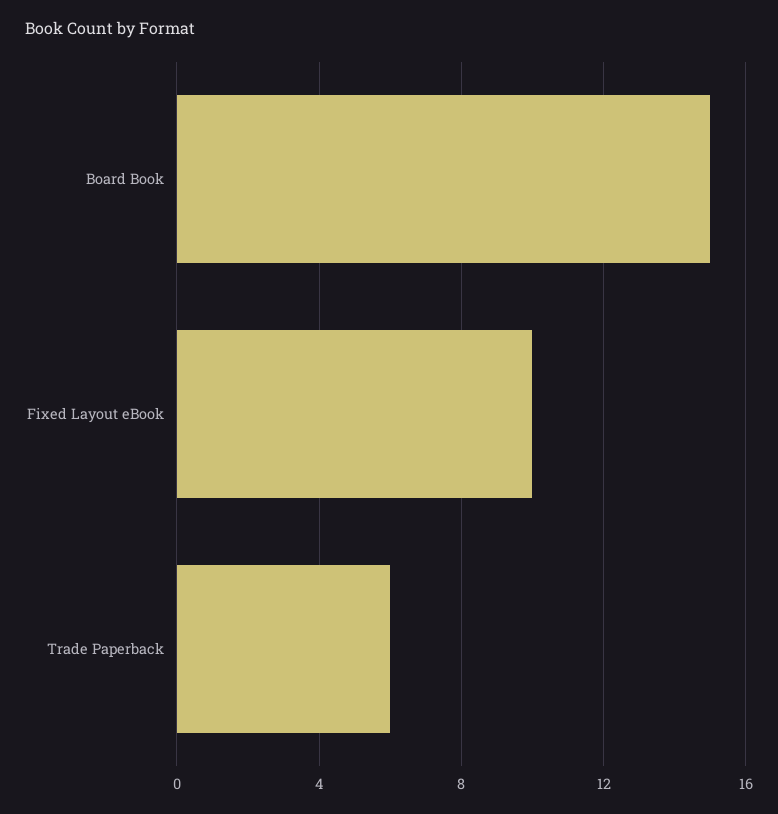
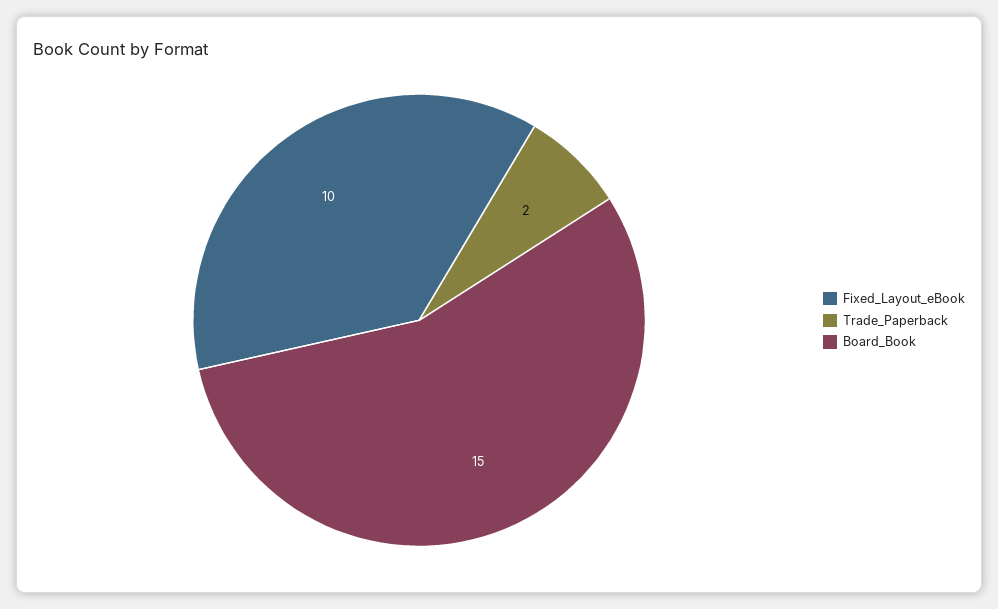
Trade Paperback: 6 -> 2

